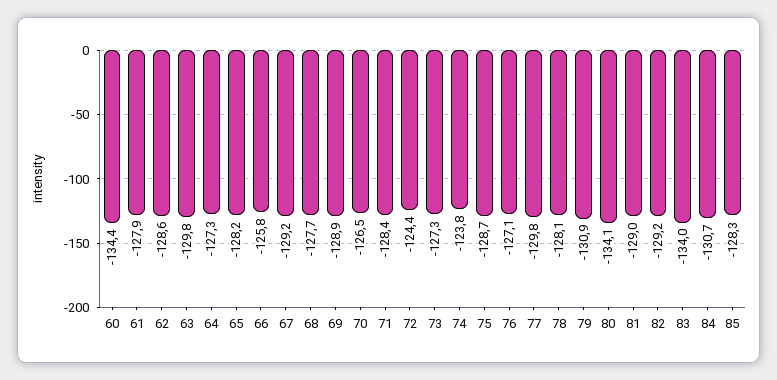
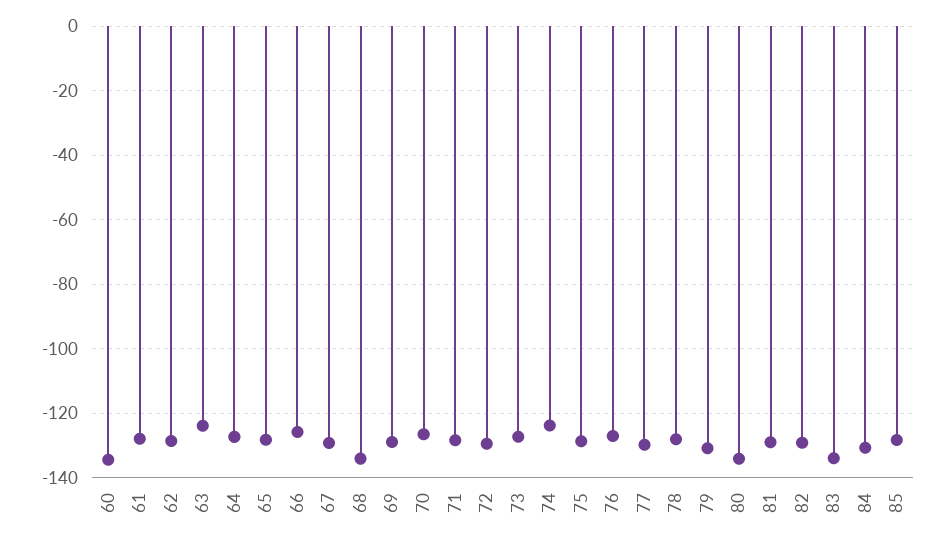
63: -129.8 -> -124
68: -127.7 -> -134
72: -124.4 -> -130

